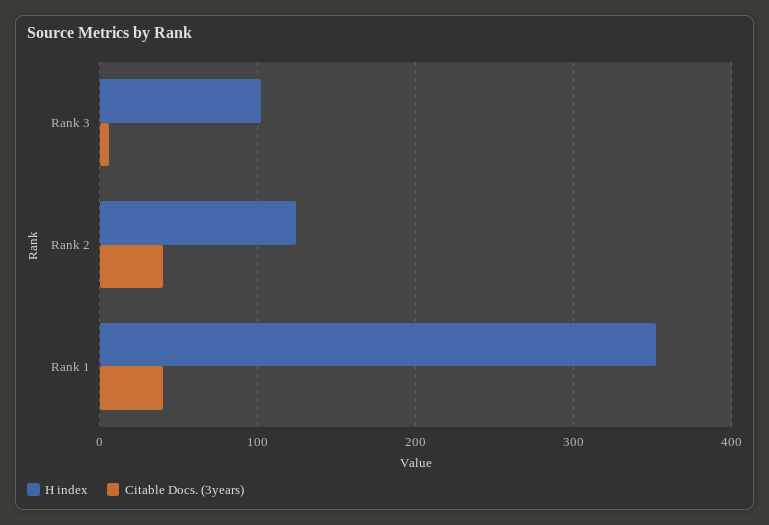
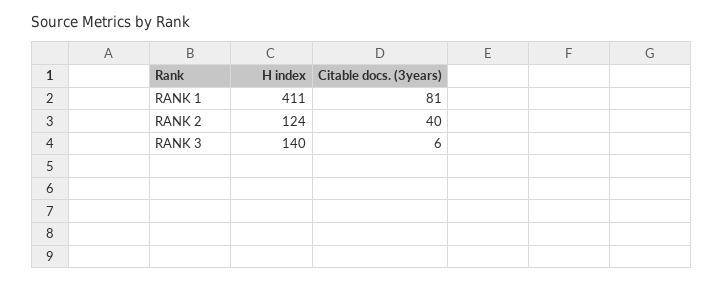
H index, Rank 3: 100 -> 140
H index, Rank 1: 350 -> 411
Citable Docs. (3years), Rank 1: 40 -> 81

